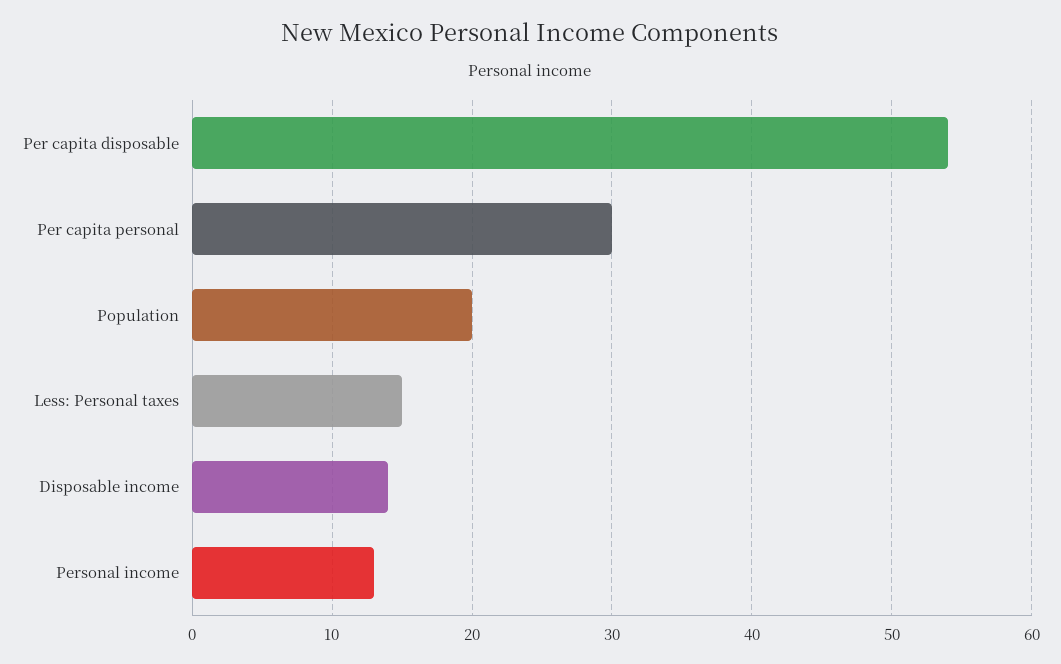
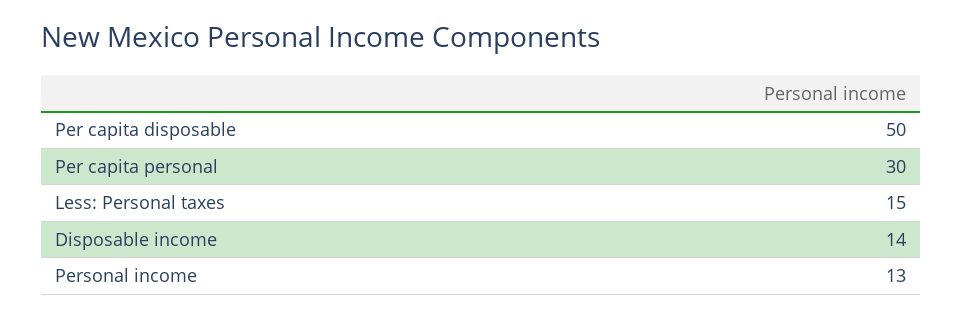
Per capita disposable: 54 -> 50
Population: 20 -> none

